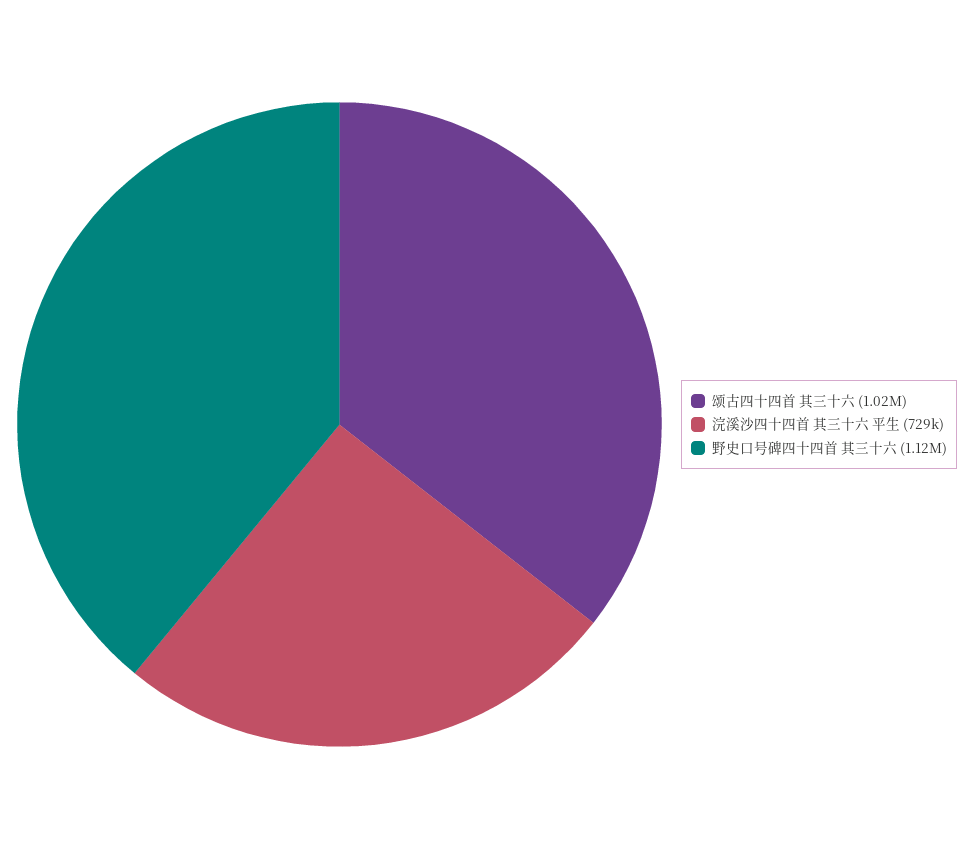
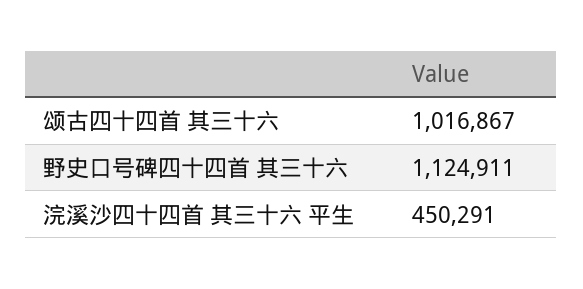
浣溪沙四十四首 其三十六 平生: 729000 -> 450291

